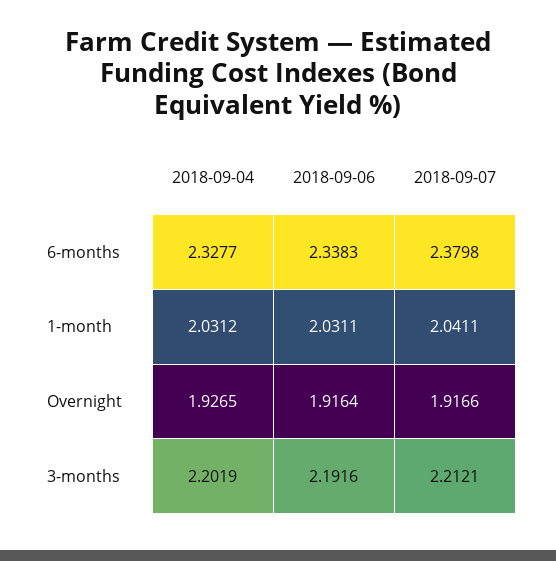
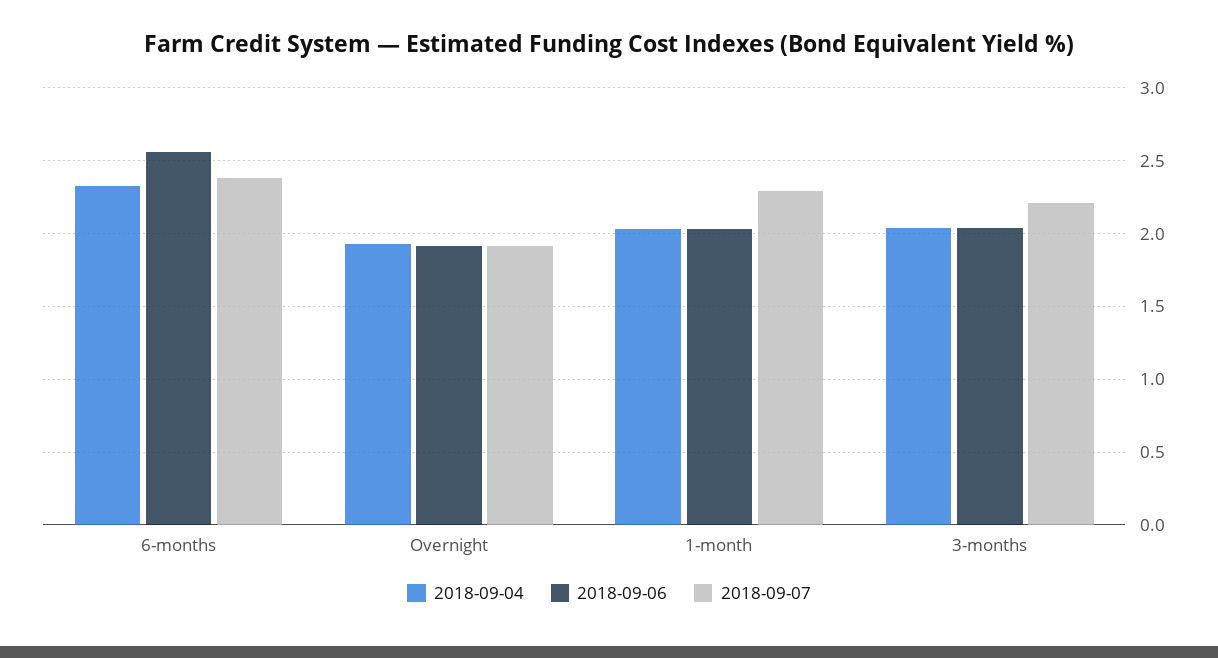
2018-09-06, 6-months: 2.3383 -> 2.55
2018-09-07, 1-month: 2.0411 -> 2.3
2018-09-04, 3-months: 2.2019 -> 2.05
2018-09-06, 3-months: 2.1916 -> 2.05

